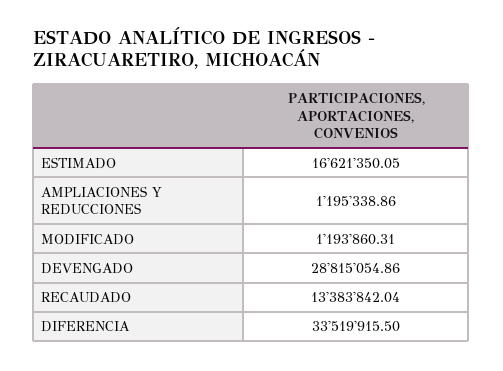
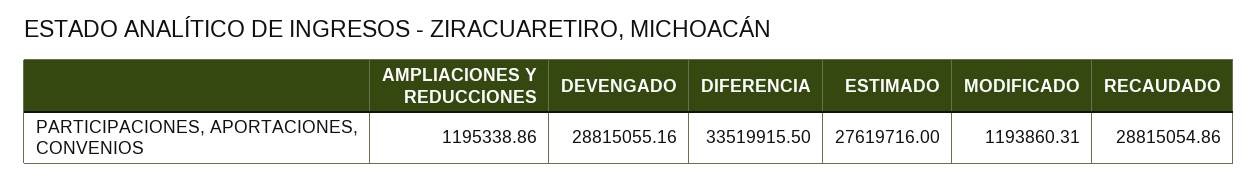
ESTIMADO: 16621350.05 -> 27619716
DEVENGADO: 28815054.86 -> 28815055.16
RECAUDADO: 13383842.04 -> 28815054.86

